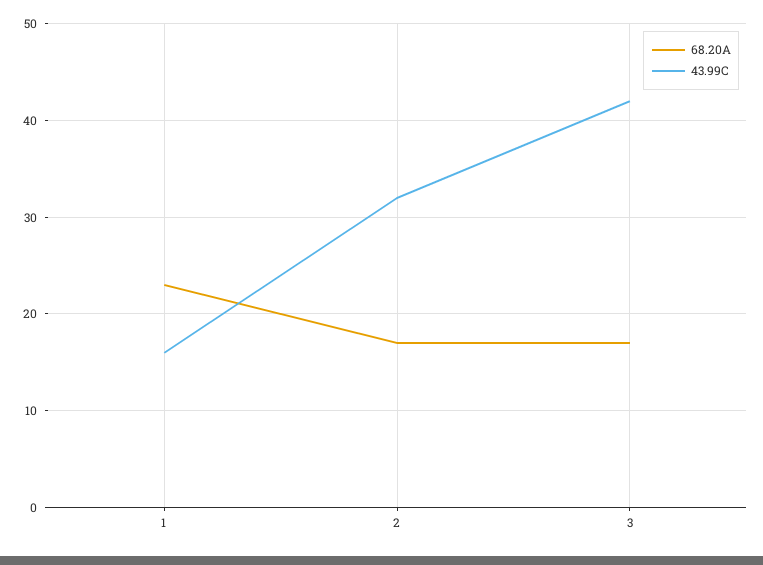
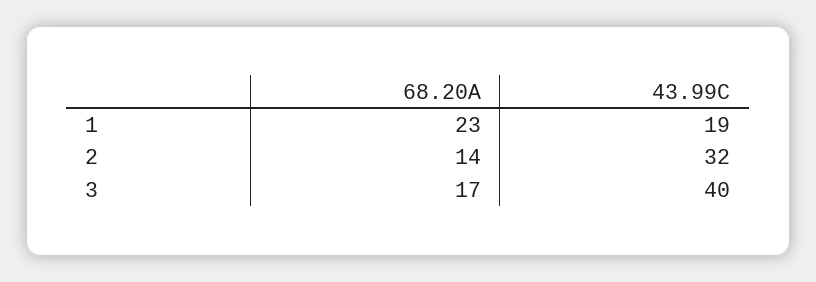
43.99C, 1: 16 -> 19
68.20A, 2: 17 -> 14
43.99C, 3: 42 -> 40

